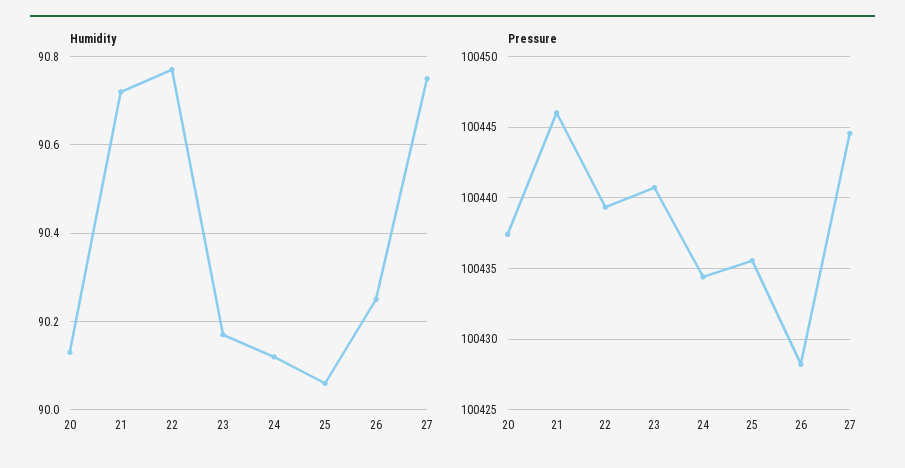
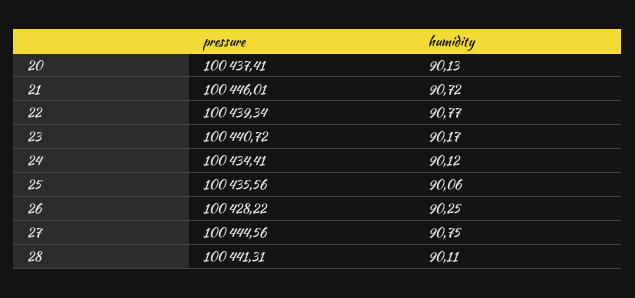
Pressure, 28: none -> 100441.31
Humidity, 28: none -> 90.11

